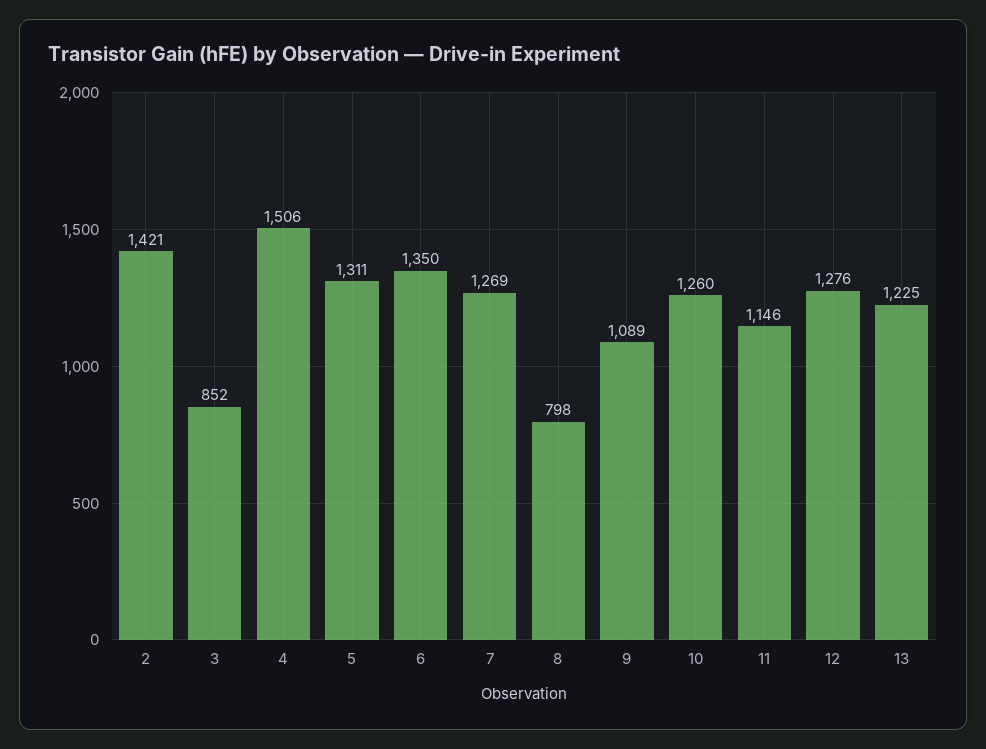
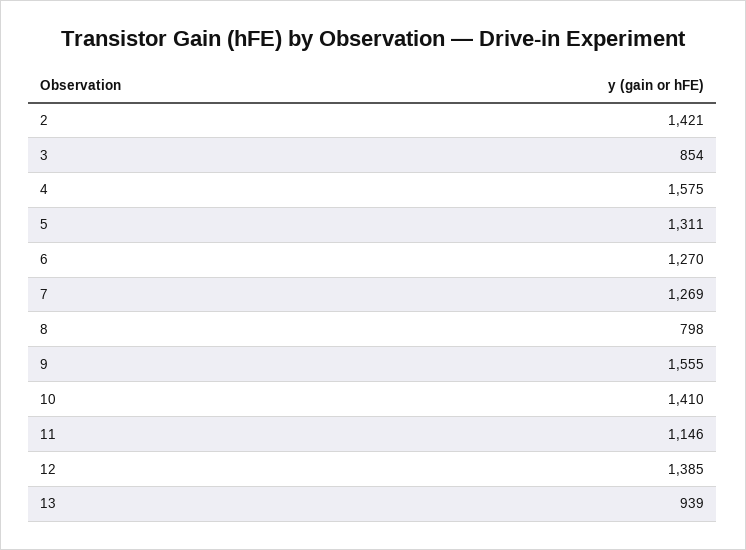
3: 852 -> 854
4: 1506 -> 1575
6: 1350 -> 1270
9: 1089 -> 1555
10: 1260 -> 1410
12: 1276 -> 1385
13: 1225 -> 939

